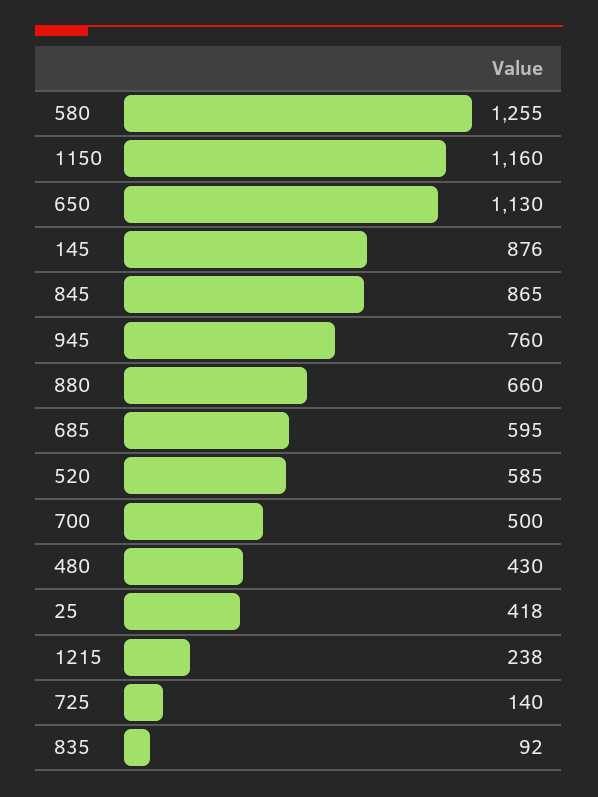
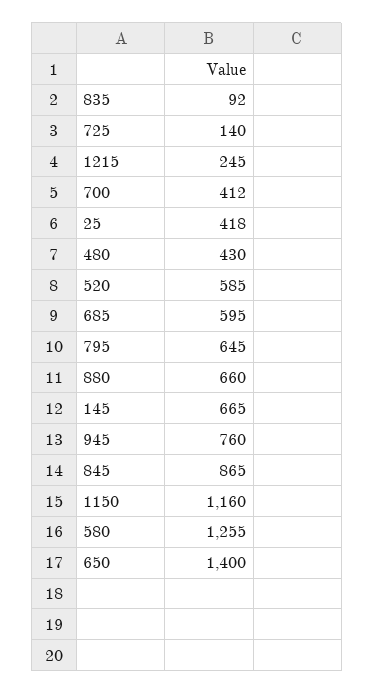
650: 1130 -> 1400
145: 876 -> 665
700: 500 -> 412
1215: 238 -> 245
795: none -> 645

